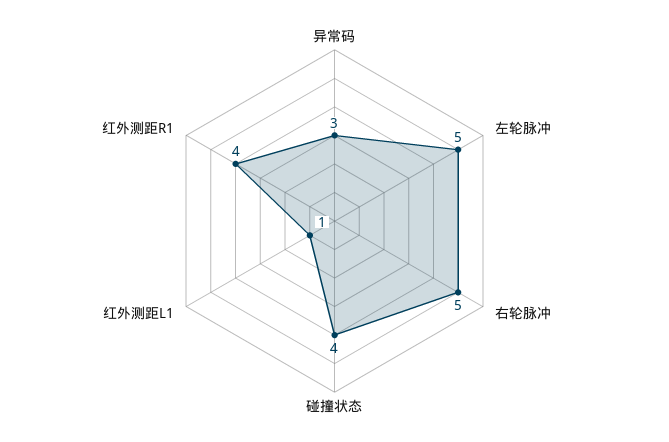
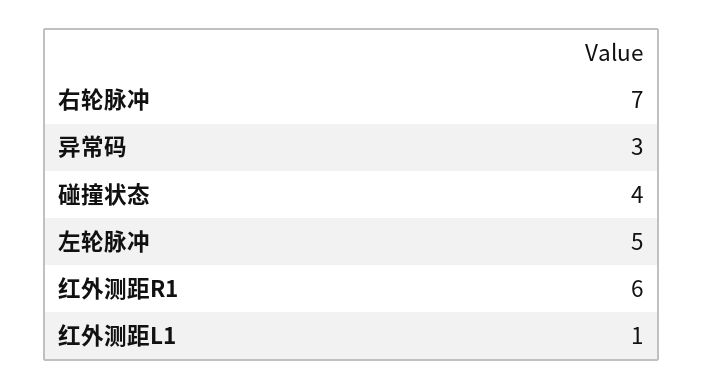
右轮脉冲: 5 -> 7
红外测距R1: 4 -> 6

